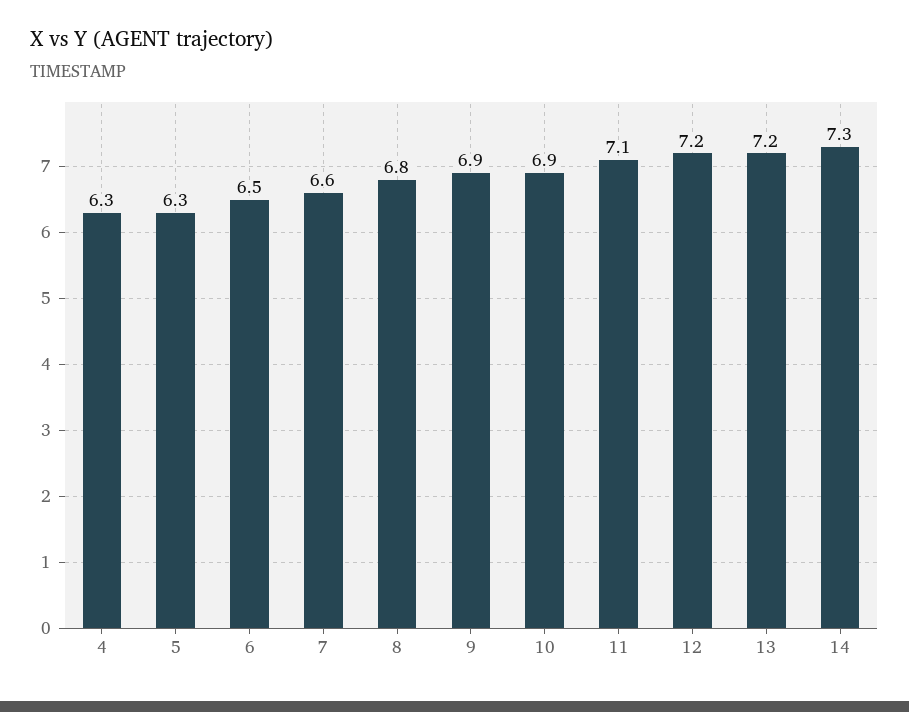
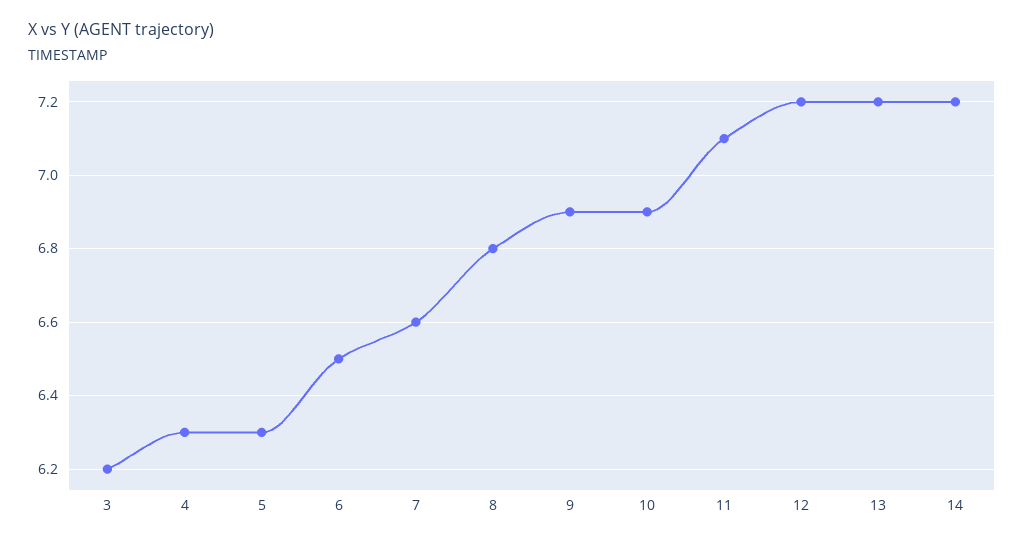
14: 7.3 -> 7.2
3: none -> 6.2

